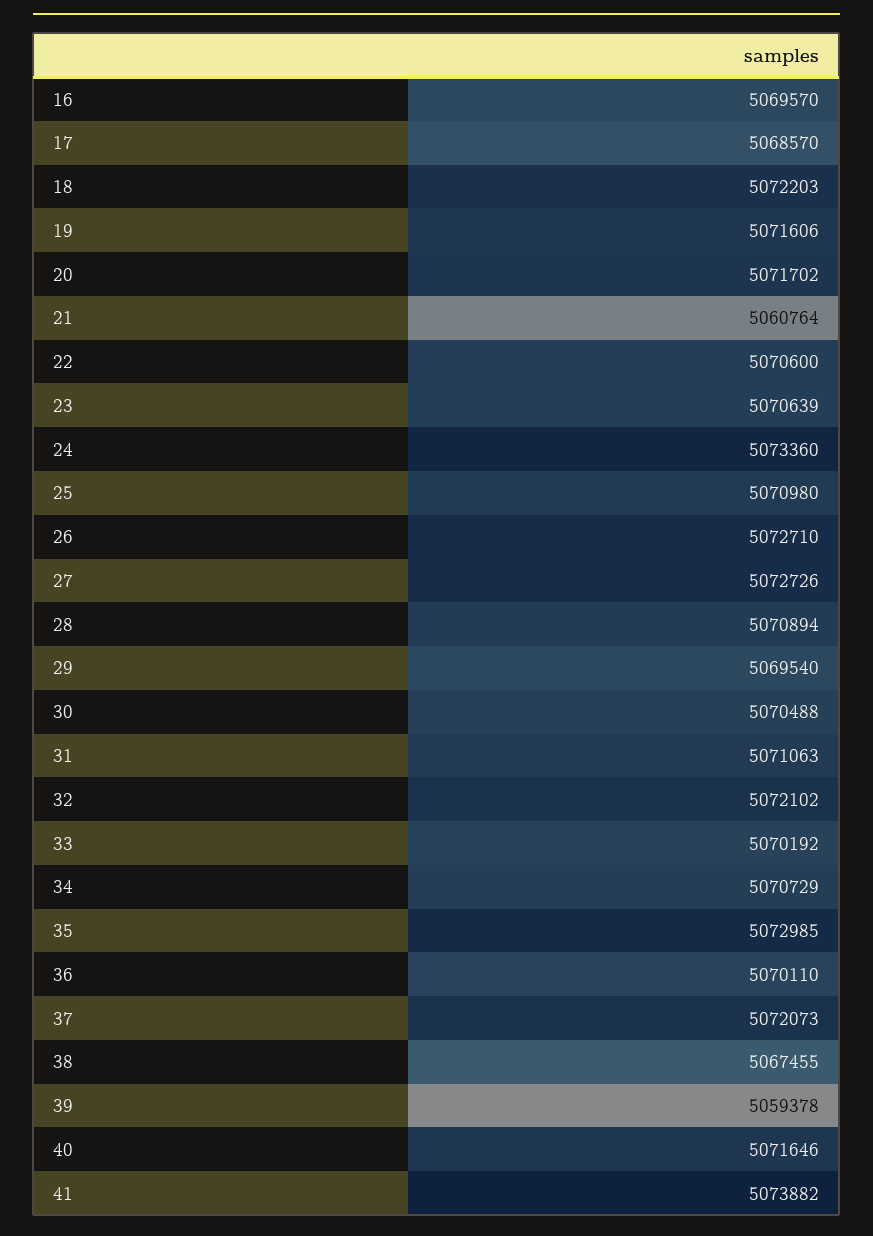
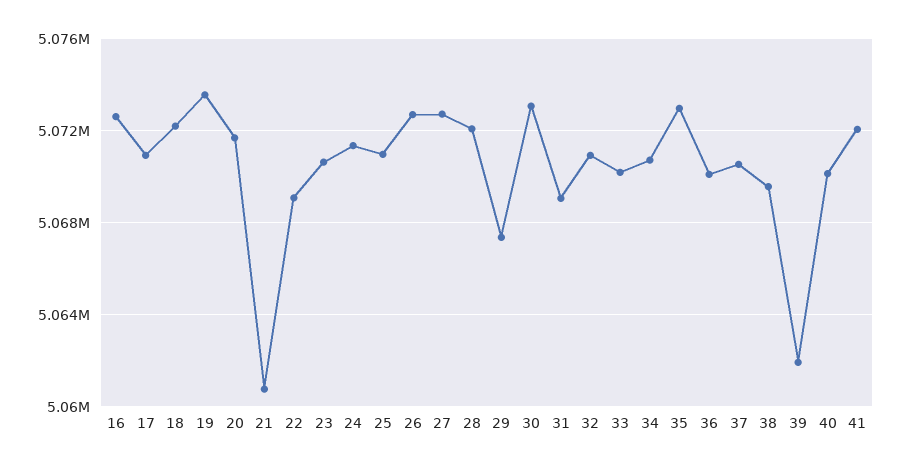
16: 5069570 -> 5072500
17: 5068570 -> 5071000
19: 5071606 -> 5073500
22: 5070600 -> 5069000
24: 5073360 -> 5071500
28: 5070894 -> 5072000
29: 5069540 -> 5067500
30: 5070488 -> 5073000
31: 5071063 -> 5069000
32: 5072102 -> 5071000
37: 5072073 -> 5070500
38: 5067455 -> 5069500
39: 5059378 -> 5062000
40: 5071646 -> 5070000
41: 5073882 -> 5072000

